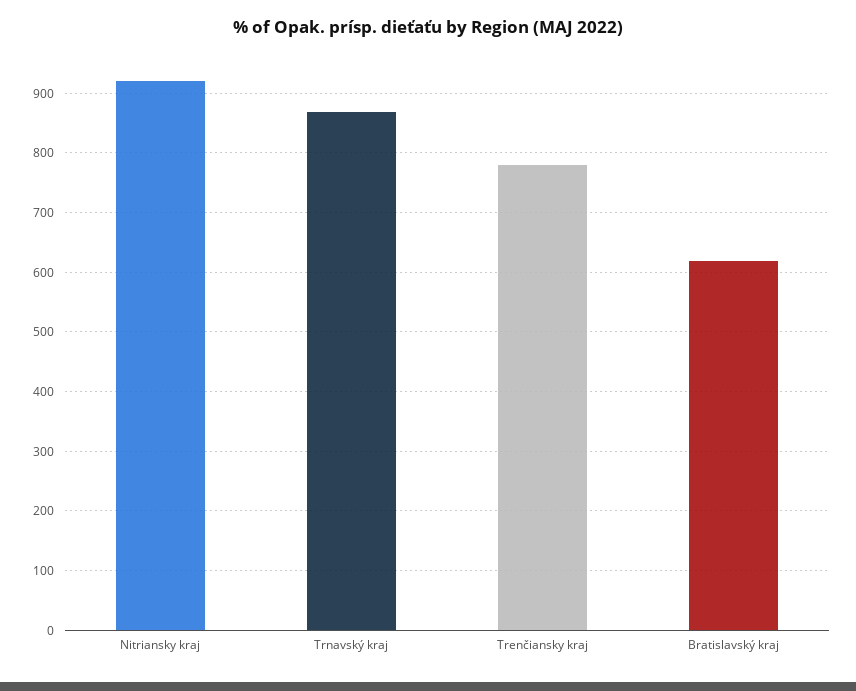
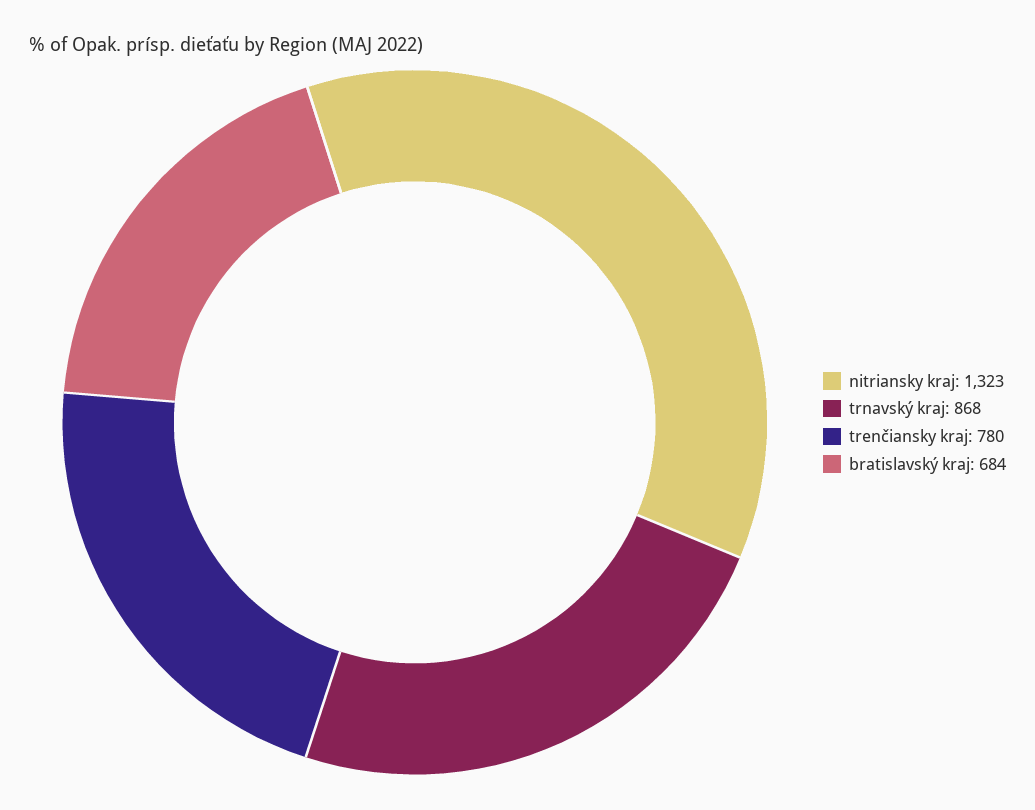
Nitriansky kraj: 920 -> 1323
Bratislavský kraj: 620 -> 684

